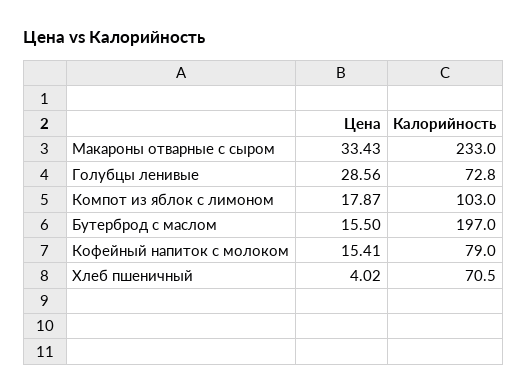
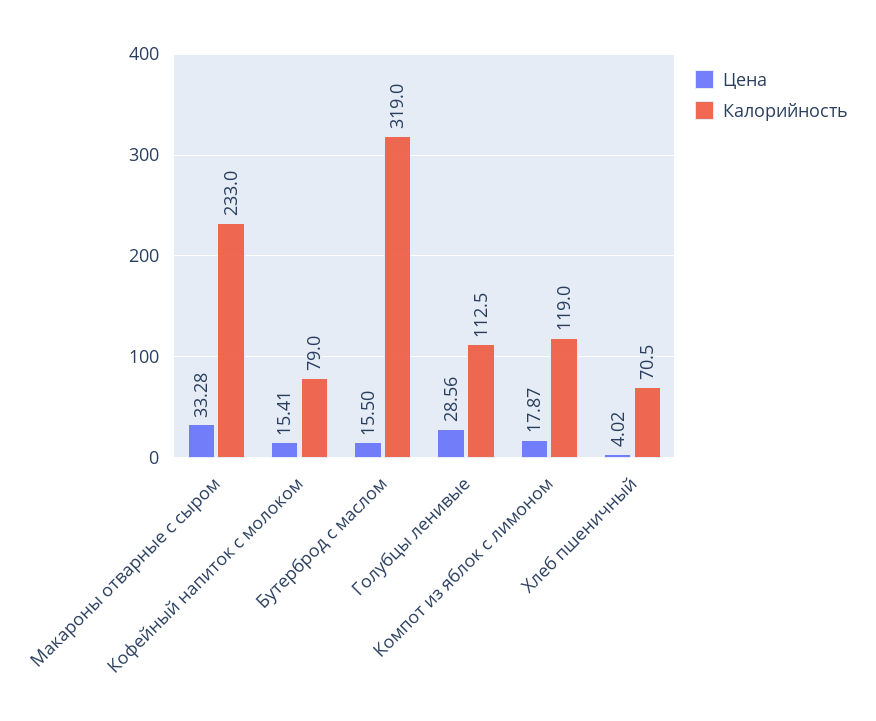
Цена, Макароны отварные с сыром: 33.43 -> 33.28
Калорийность, Голубцы ленивые: 72.8 -> 112.5
Калорийность, Компот из яблок с лимоном: 103 -> 119
Калорийность, Бутерброд с маслом: 197 -> 319

